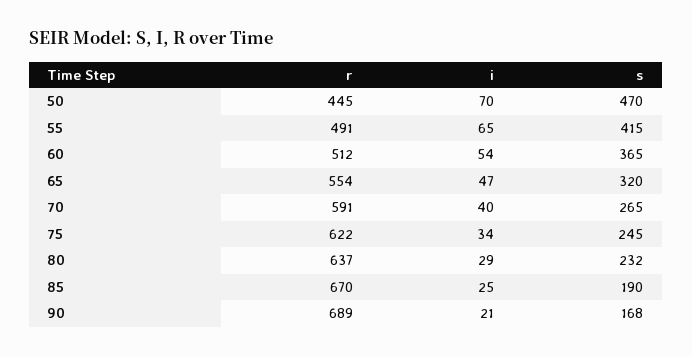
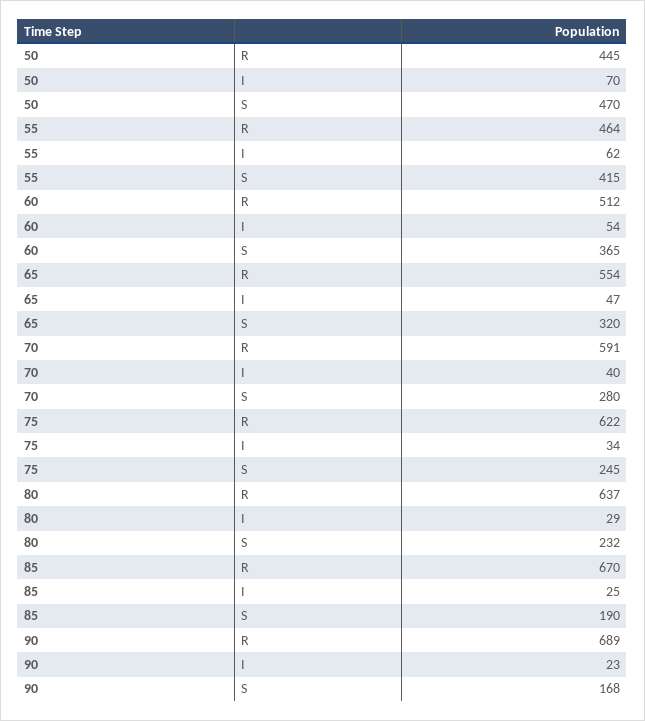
r, 55: 491 -> 464
i, 55: 65 -> 62
s, 70: 265 -> 280
i, 90: 21 -> 23

